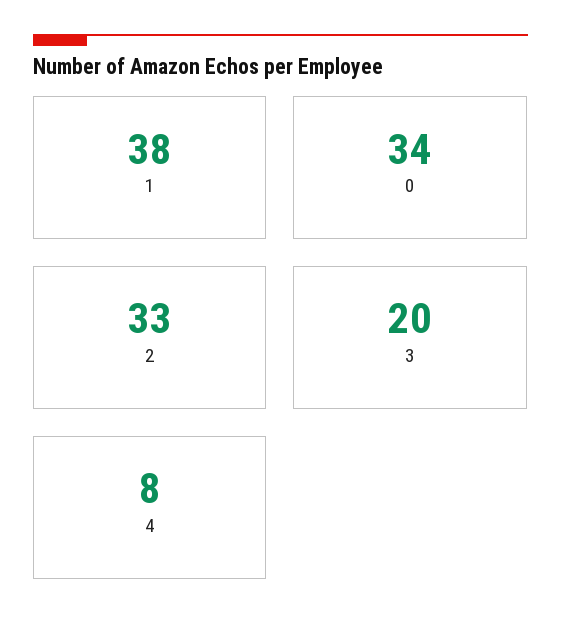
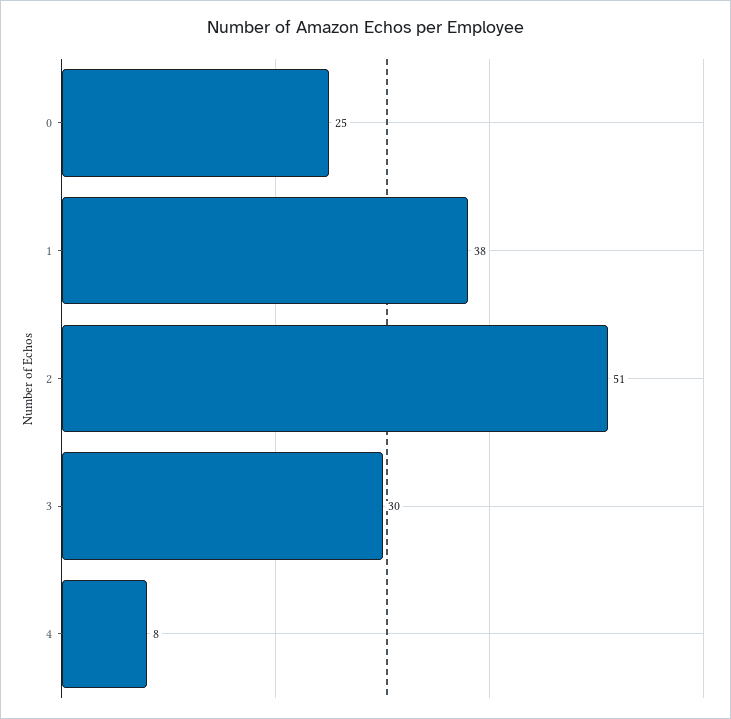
0: 34 -> 25
2: 33 -> 51
3: 20 -> 30

